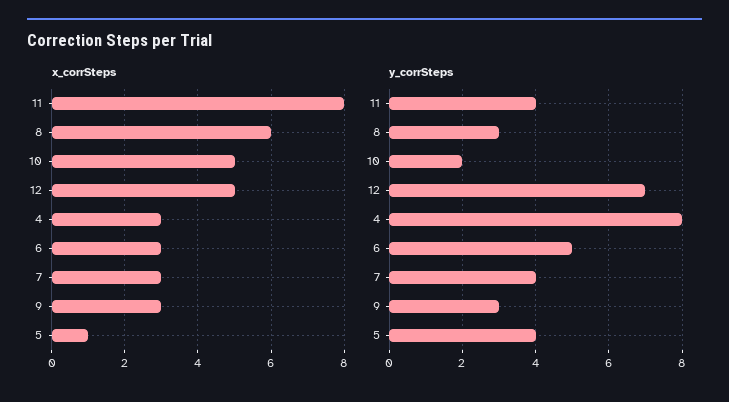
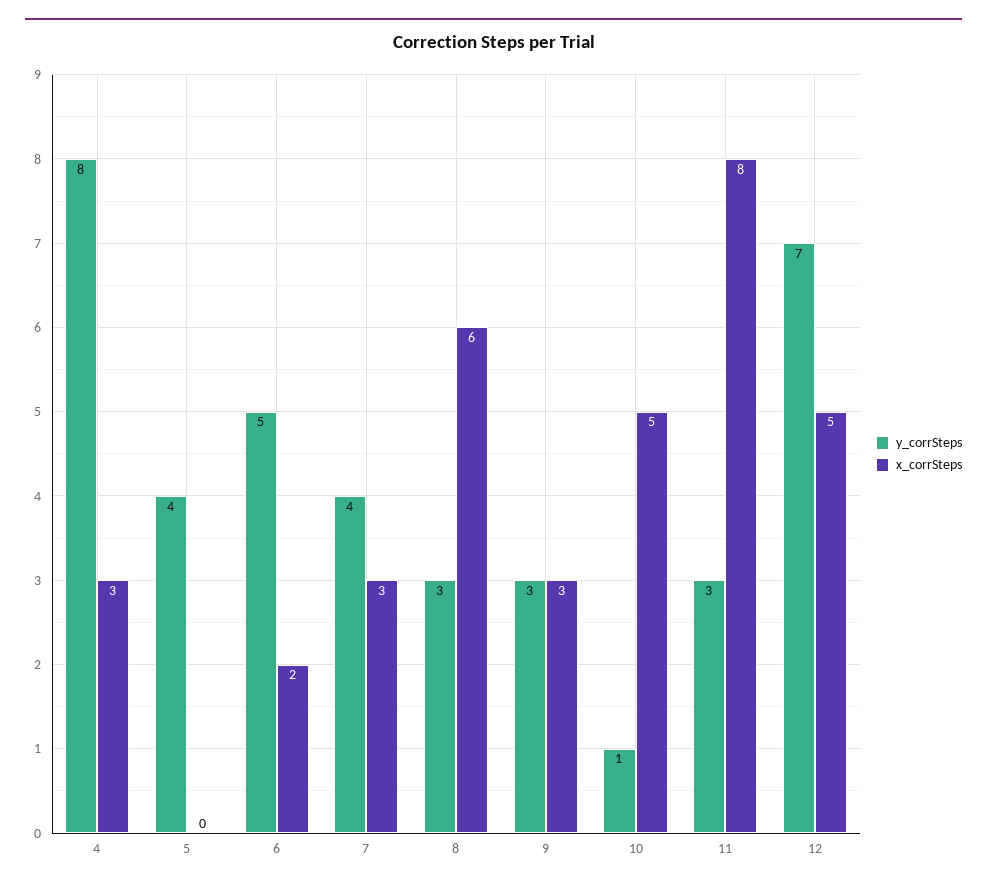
x_corrSteps, 6: 3 -> 2
x_corrSteps, 5: 1 -> 0
y_corrSteps, 11: 4 -> 3
y_corrSteps, 10: 2 -> 1

